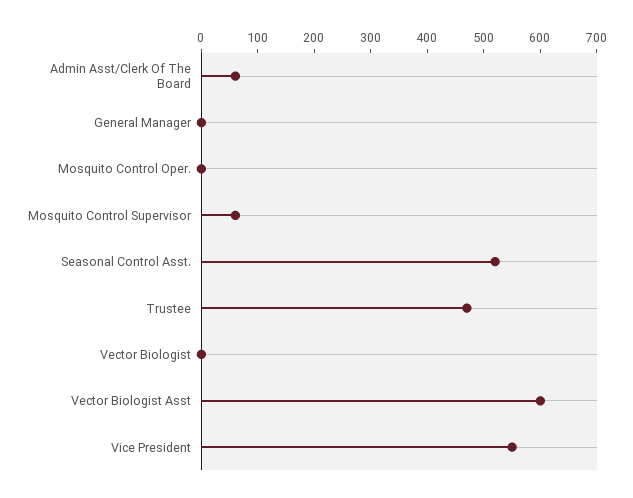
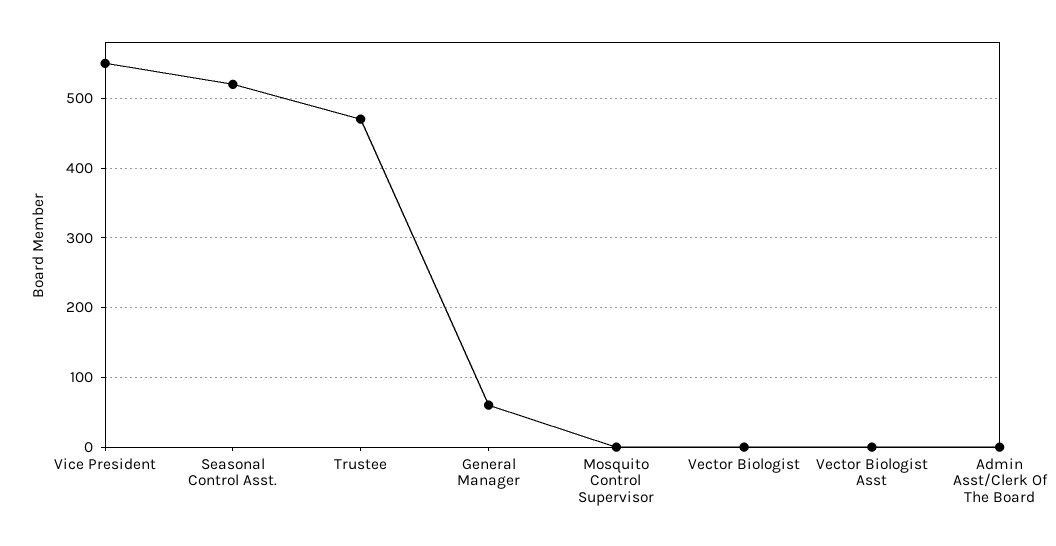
Admin Asst/Clerk Of The Board: 60 -> 0
General Manager: 0 -> 60
Mosquito Control Oper.: 0 -> none
Mosquito Control Supervisor: 60 -> 0
Vector Biologist Asst: 600 -> 0

